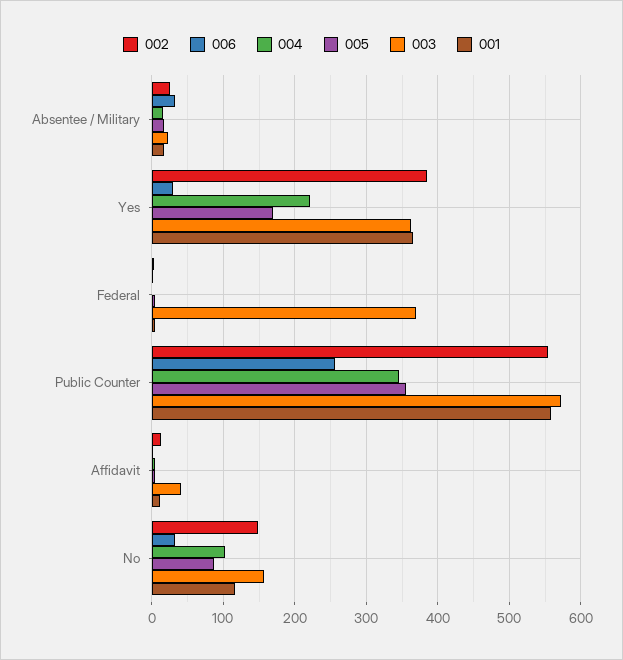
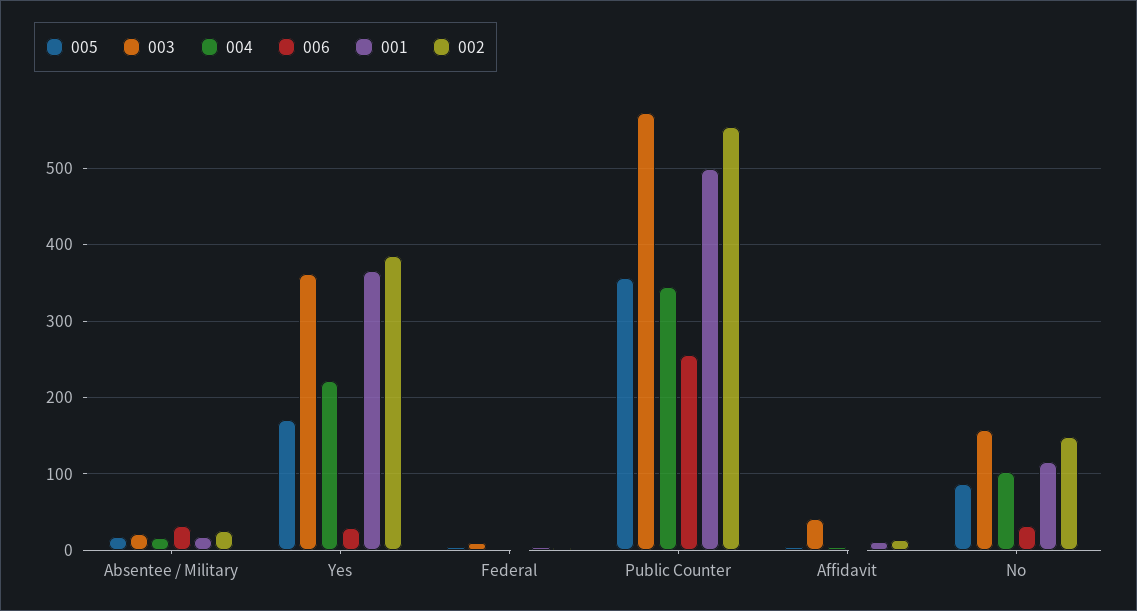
003, Federal: 370 -> 10
001, Public Counter: 560 -> 500

